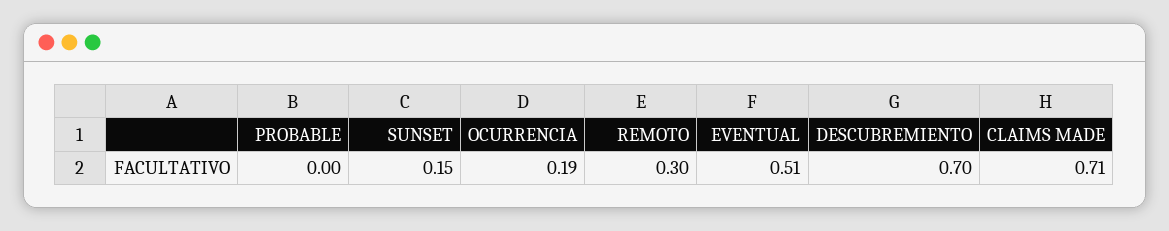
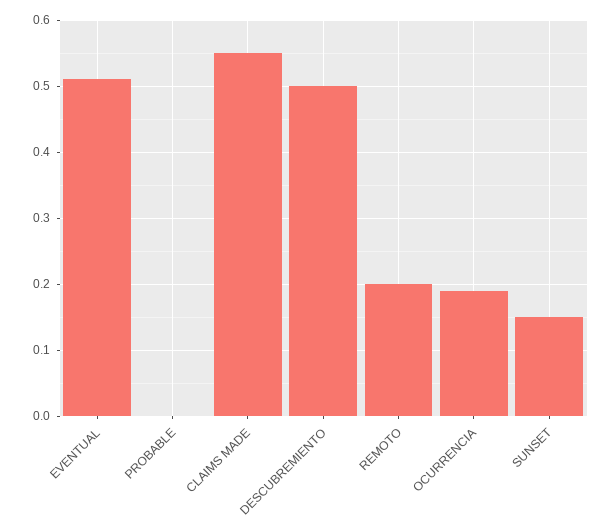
REMOTO: 0.3 -> 0.2
DESCUBREMIENTO: 0.7 -> 0.5
CLAIMS MADE: 0.71 -> 0.55

